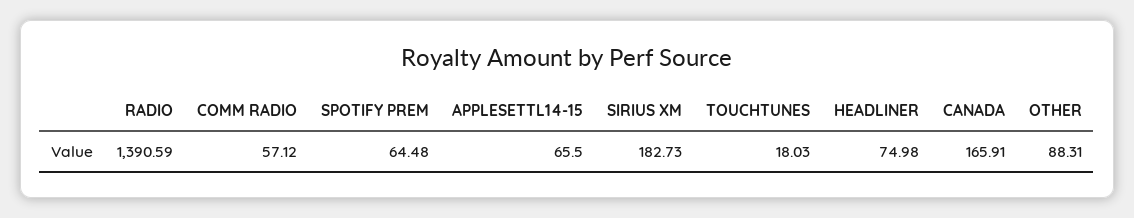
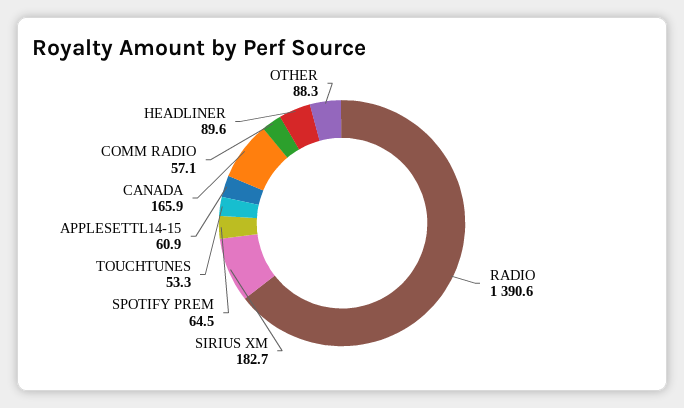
APPLESETTL14-15: 65.5 -> 60.9
TOUCHTUNES: 18.03 -> 53.3
HEADLINER: 74.98 -> 89.6

